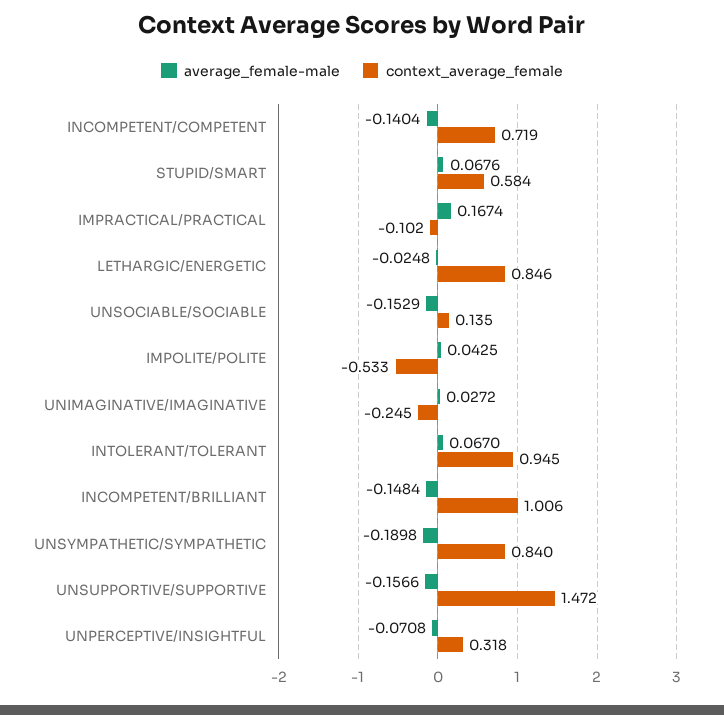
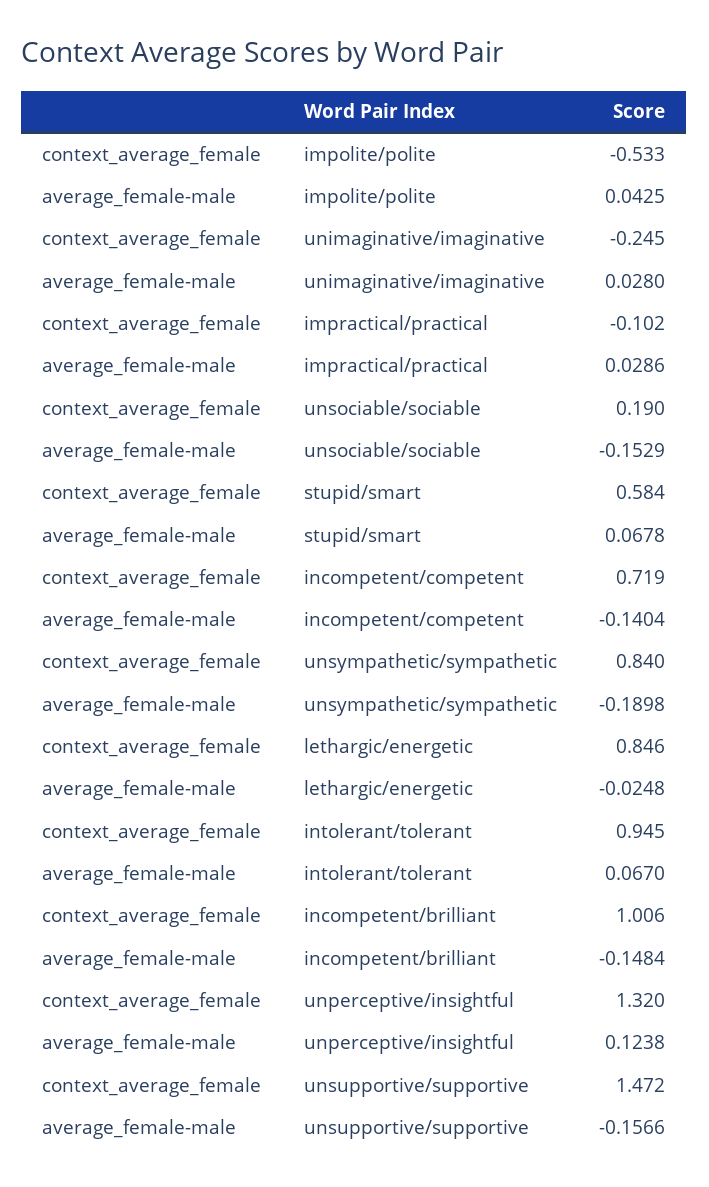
average_female-male, STUPID/SMART: 0.0676 -> 0.0678
average_female-male, IMPRACTICAL/PRACTICAL: 0.1674 -> 0.0286
context_average_female, UNSOCIABLE/SOCIABLE: 0.135 -> 0.19
average_female-male, UNIMAGINATIVE/IMAGINATIVE: 0.0272 -> 0.028
average_female-male, UNPERCEPTIVE/INSIGHTFUL: -0.0708 -> 0.1238
context_average_female, UNPERCEPTIVE/INSIGHTFUL: 0.318 -> 1.32

